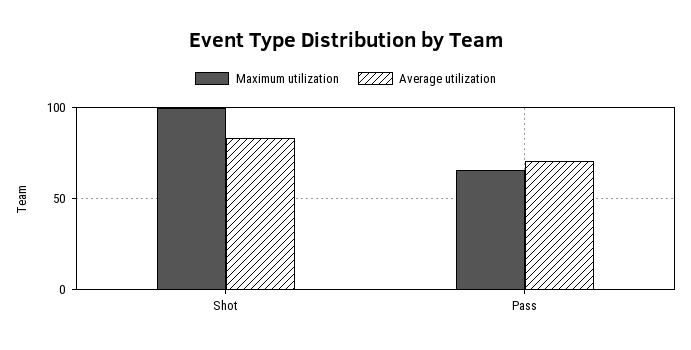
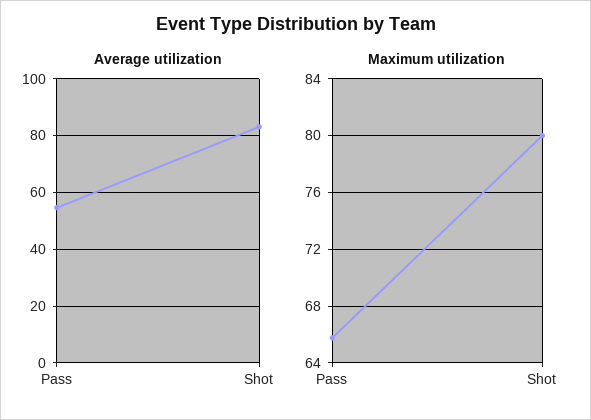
Maximum utilization, Shot: 100 -> 80
Average utilization, Pass: 70 -> 55

